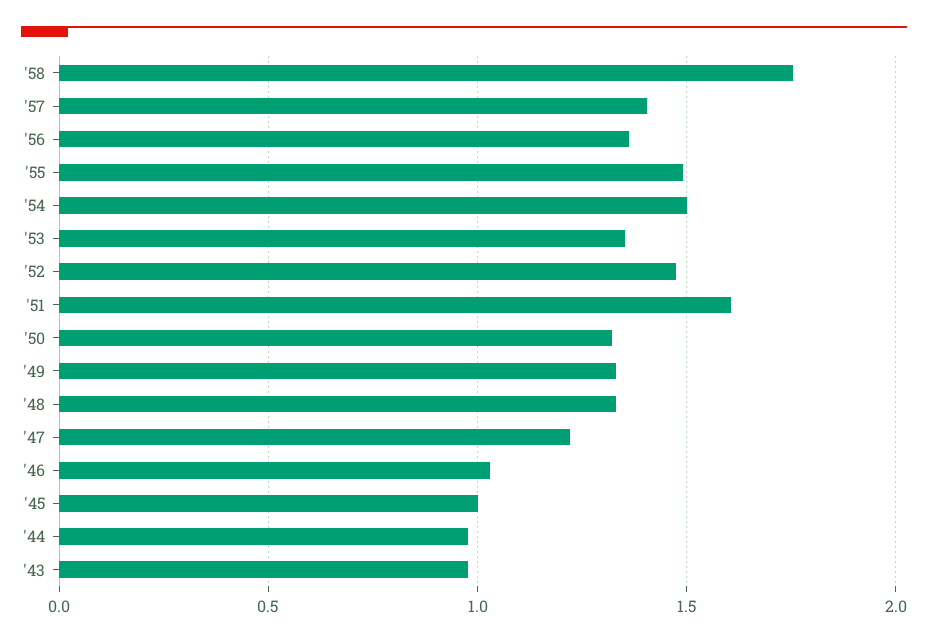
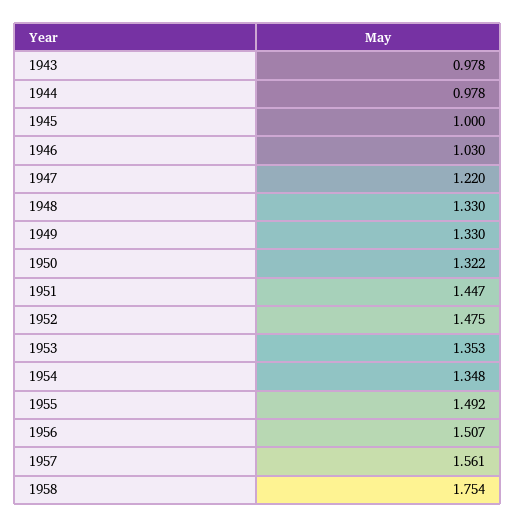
'57: 1.4 -> 1.561
'56: 1.35 -> 1.507
'54: 1.5 -> 1.348
'51: 1.6 -> 1.447

